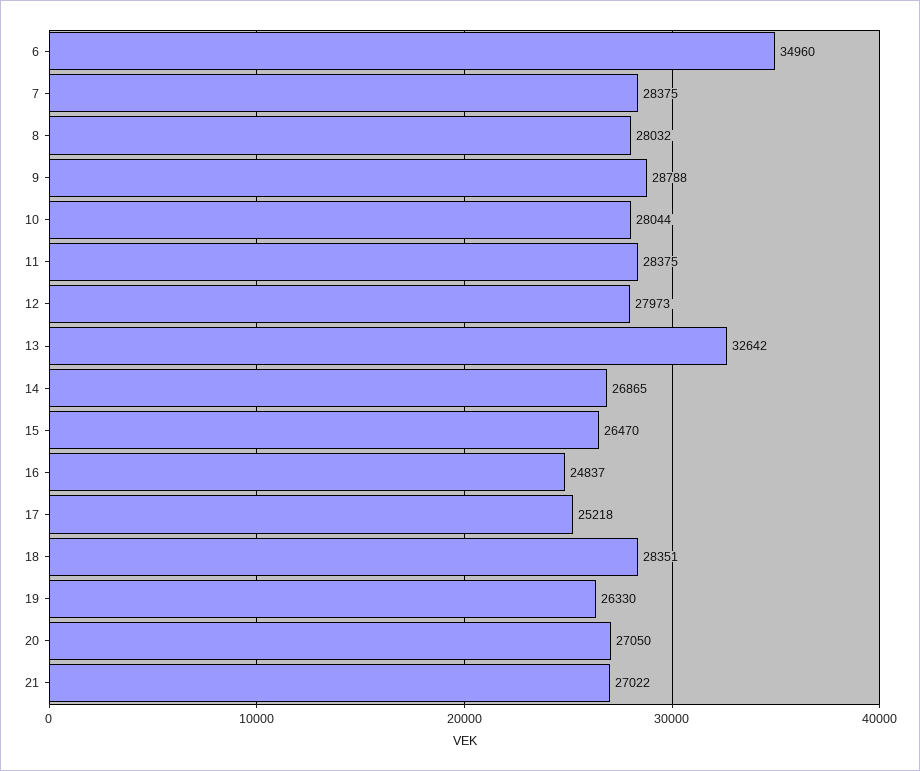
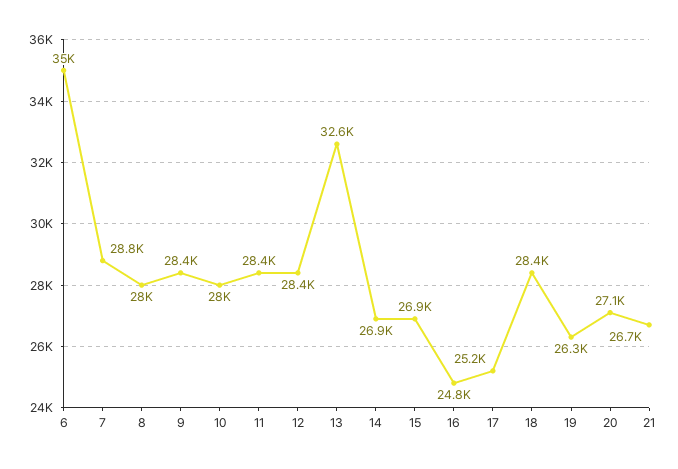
7: 28375 -> 28800
9: 28788 -> 28400
12: 27973 -> 28400
15: 26470 -> 26900
21: 27022 -> 26700

